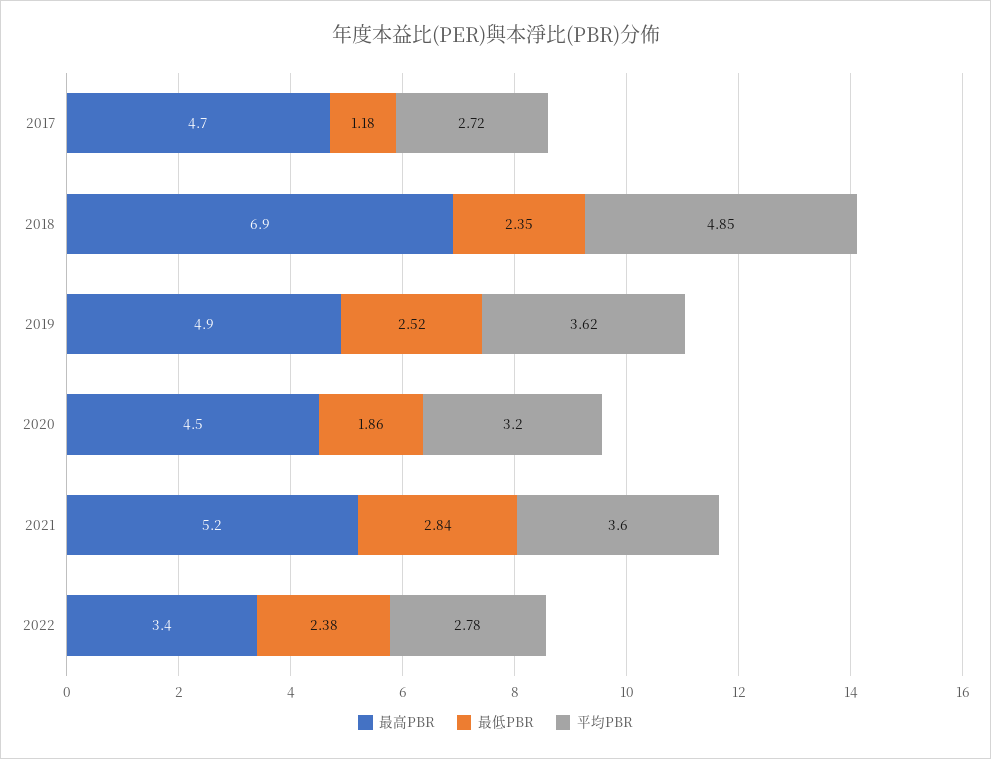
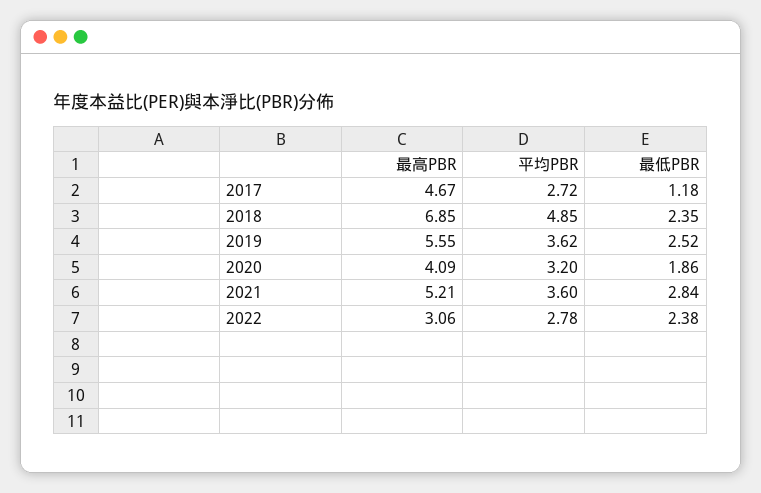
最高PBR, 2019: 4.9 -> 5.55
最高PBR, 2020: 4.5 -> 4.09
最高PBR, 2022: 3.4 -> 3.06

